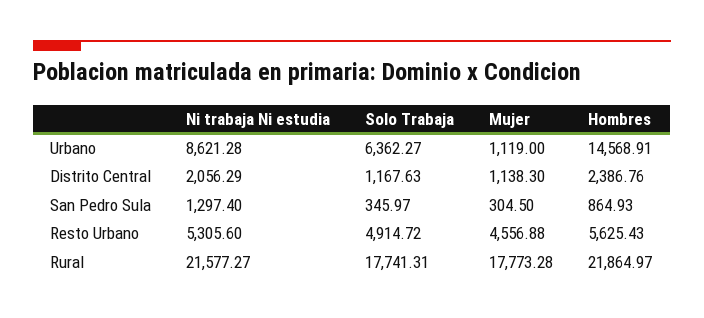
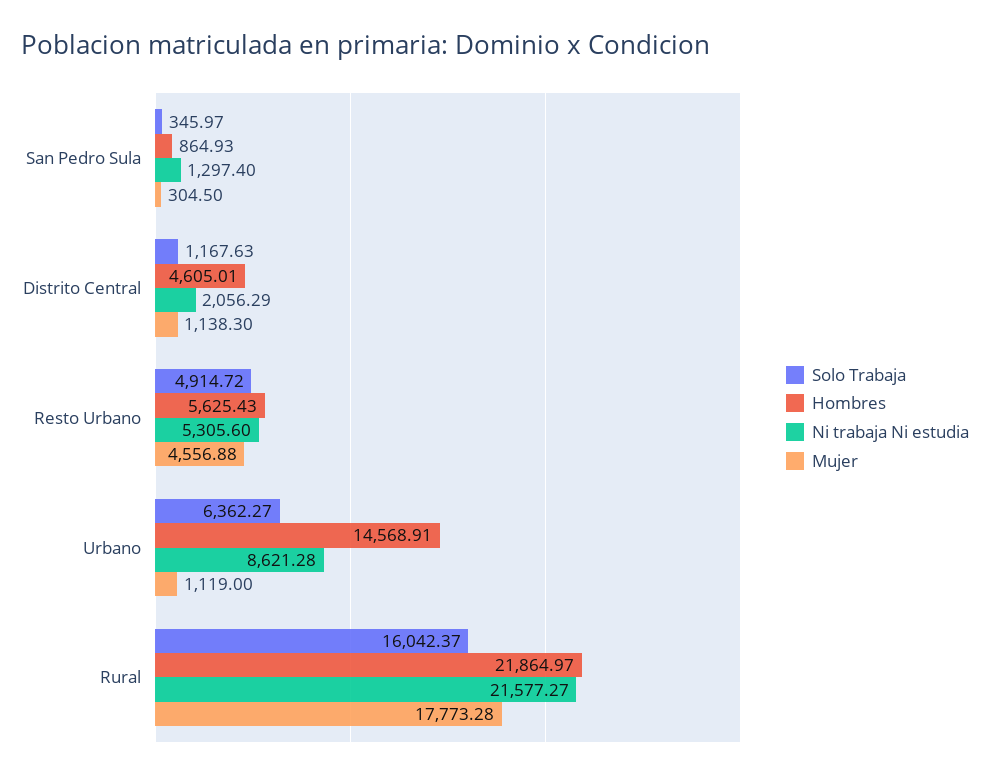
Hombres, Distrito Central: 2386.76 -> 4605.01
Solo Trabaja, Rural: 17741.31 -> 16042.37

